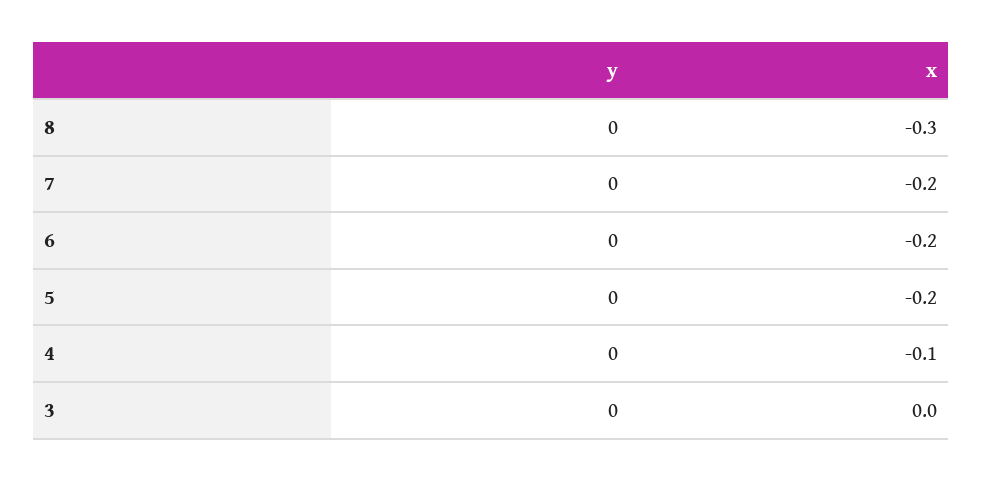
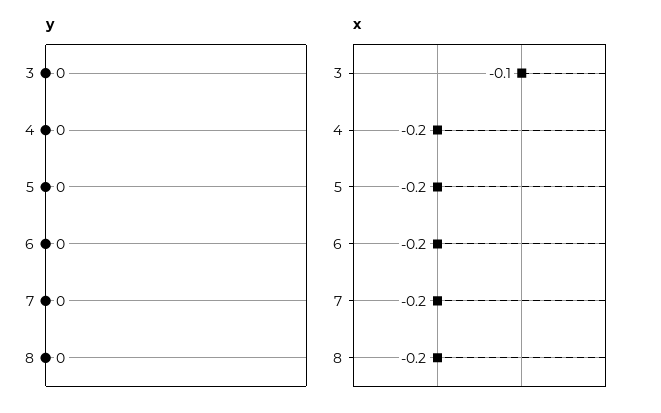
x, 8: -0.3 -> -0.2
x, 4: -0.1 -> -0.2
x, 3: 0 -> -0.1

